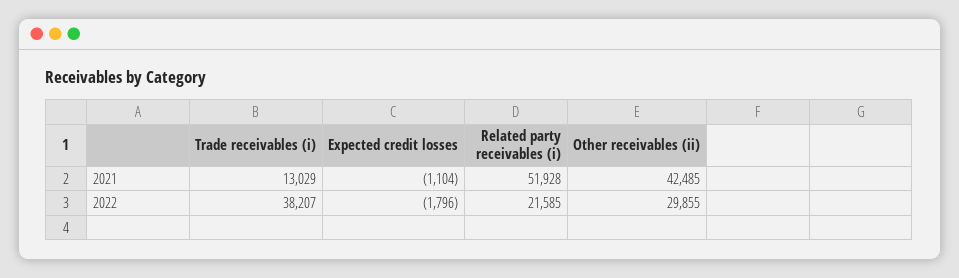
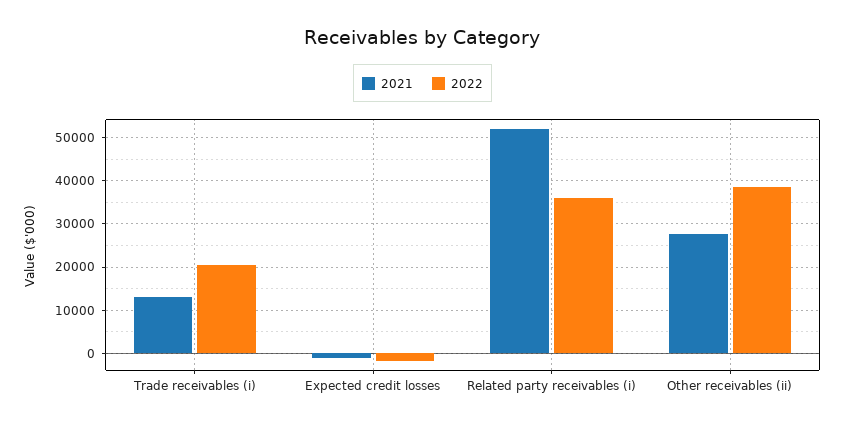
2021, Other receivables (ii): 42485 -> 28000
2022, Trade receivables (i): 38207 -> 20000
2022, Related party receivables (i): 21585 -> 36000
2022, Other receivables (ii): 29855 -> 38000

